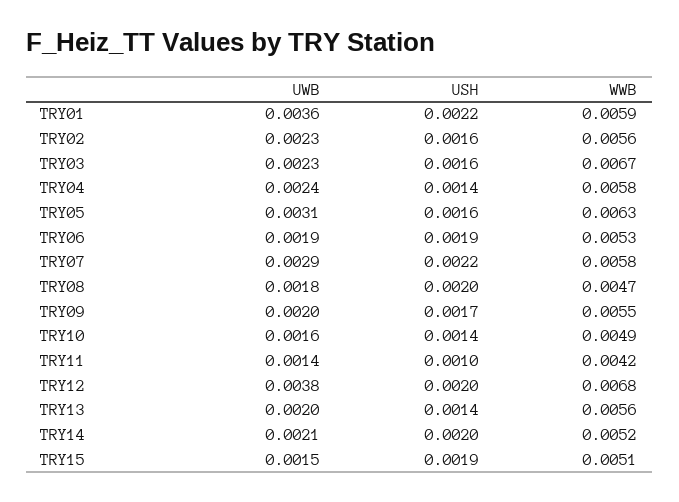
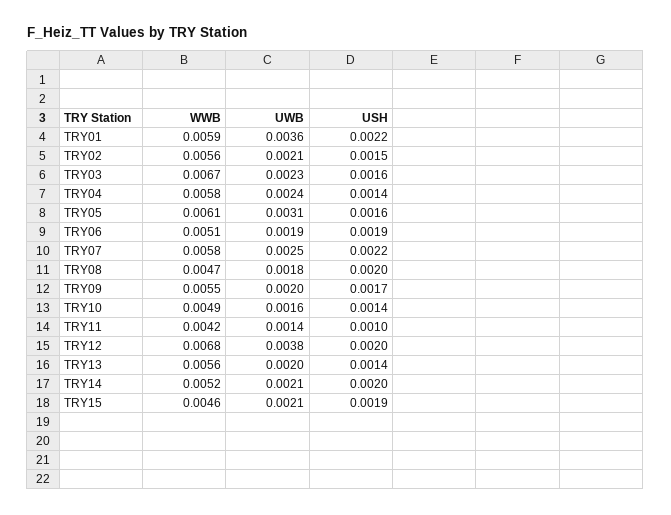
UWB, TRY02: 0.0023 -> 0.0021
USH, TRY02: 0.0016 -> 0.0015
WWB, TRY05: 0.0063 -> 0.0061
WWB, TRY06: 0.0053 -> 0.0051
UWB, TRY07: 0.0029 -> 0.0025
UWB, TRY15: 0.0015 -> 0.0021
WWB, TRY15: 0.0051 -> 0.0046

